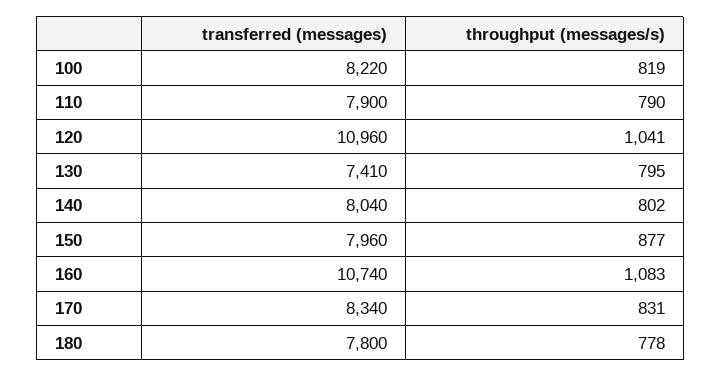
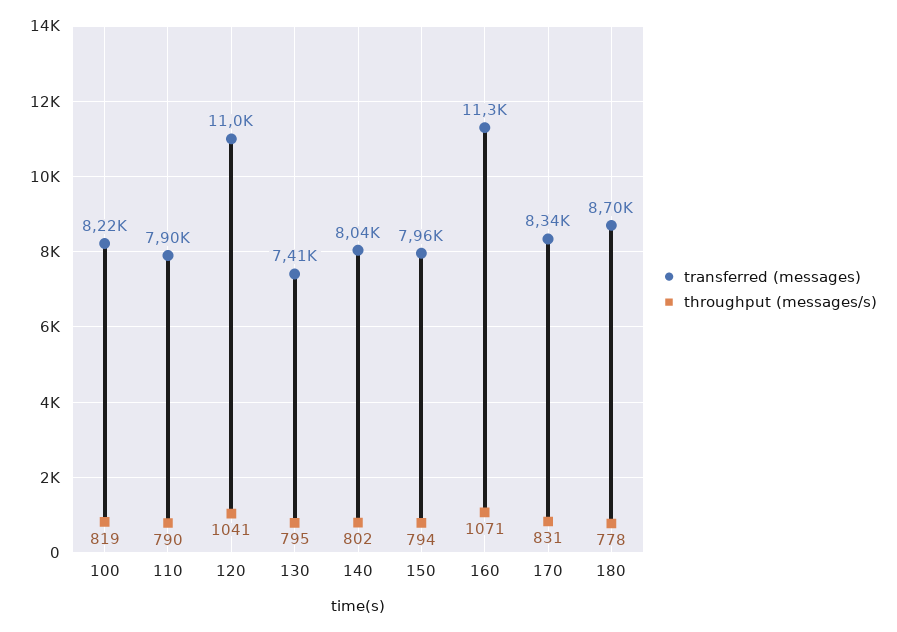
throughput (messages/s), 150: 877 -> 794
transferred (messages), 160: 10740 -> 11300
throughput (messages/s), 160: 1083 -> 1071
transferred (messages), 180: 7800 -> 8700

